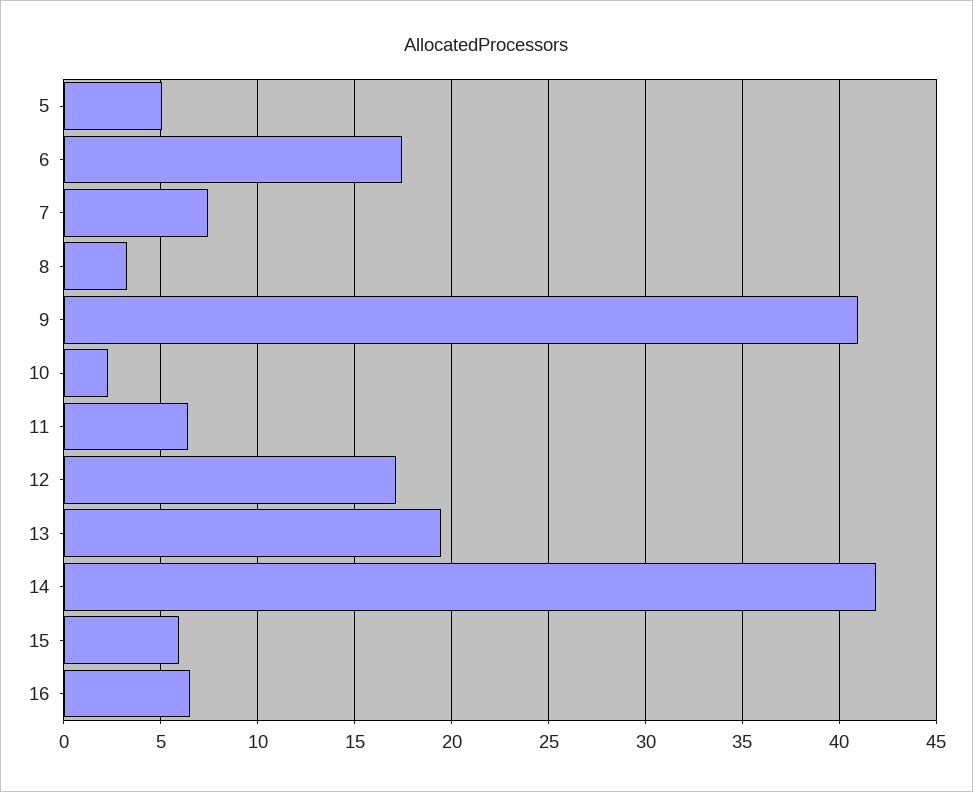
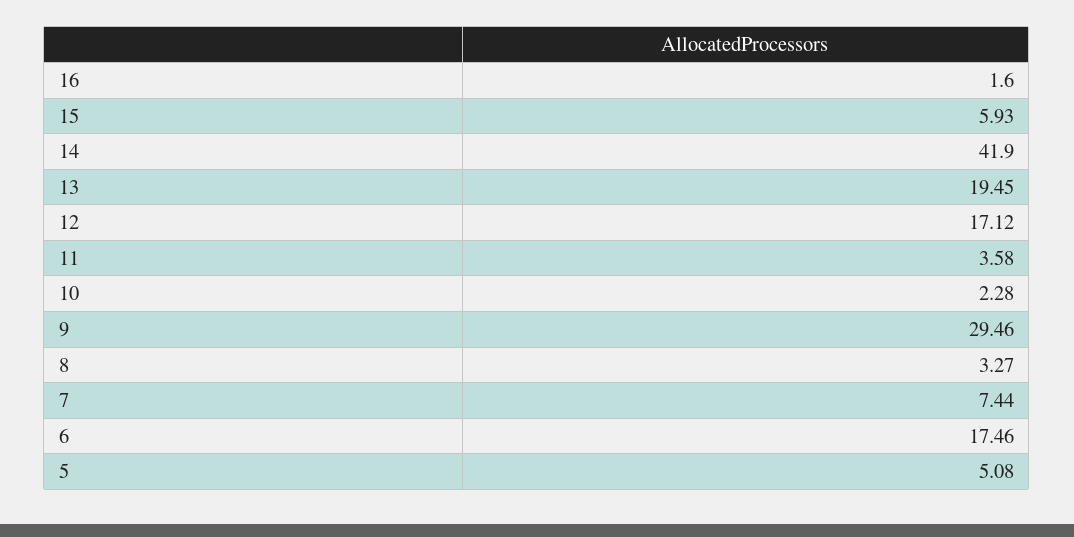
9: 41 -> 29.46
11: 6.5 -> 3.58
16: 6.5 -> 1.6

